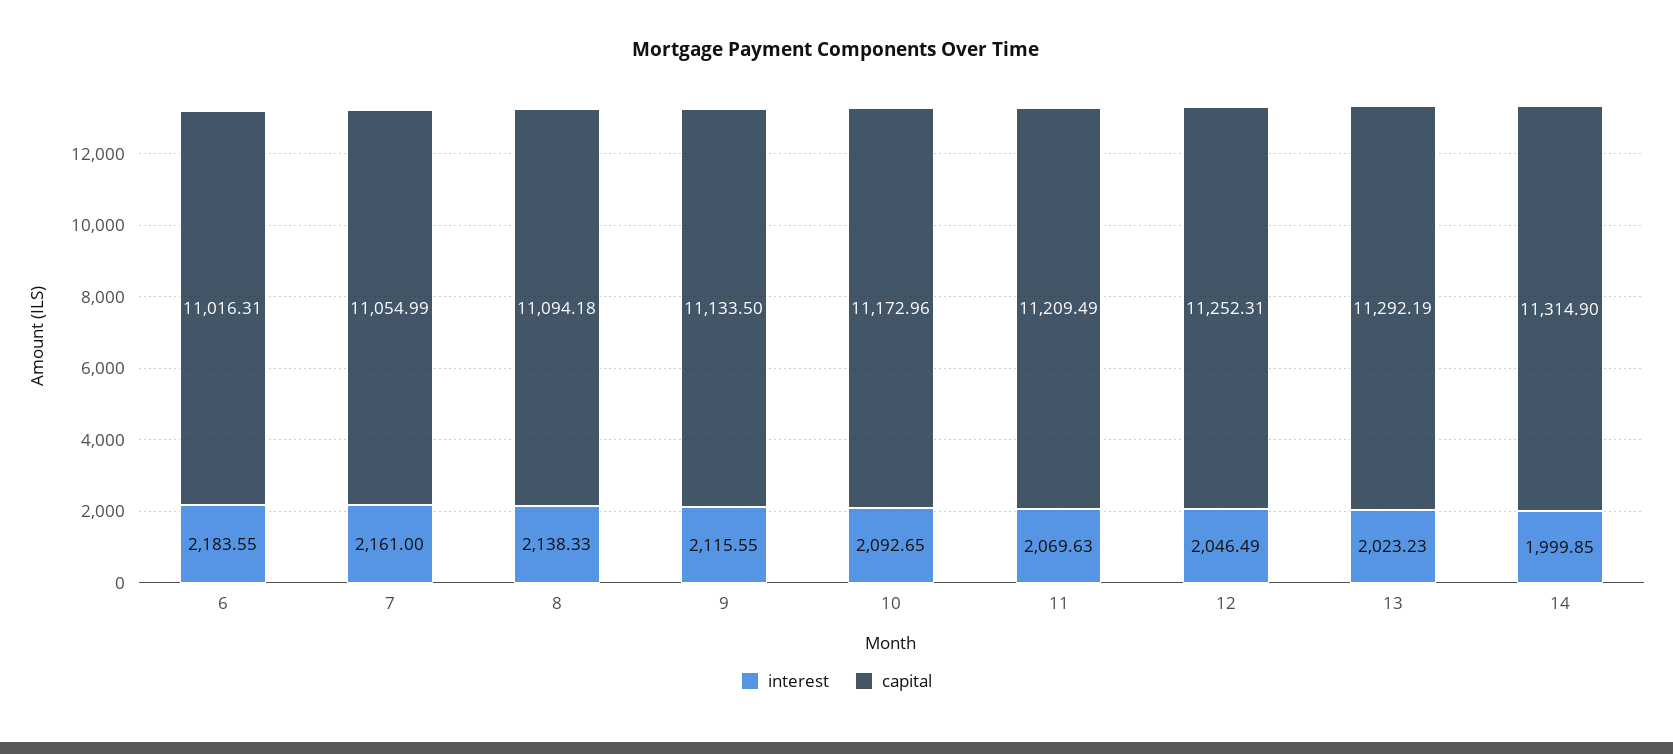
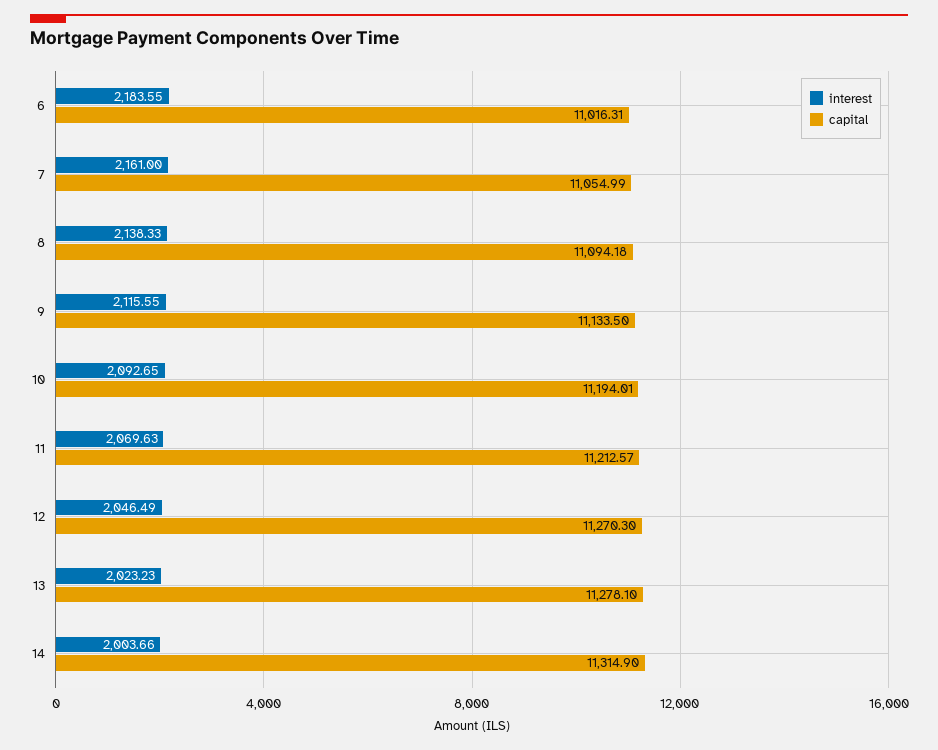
capital, 10: 11172.96 -> 11194.01
capital, 11: 11209.49 -> 11212.57
capital, 12: 11252.31 -> 11270.3
capital, 13: 11292.19 -> 11278.1
interest, 14: 1999.85 -> 2003.66

